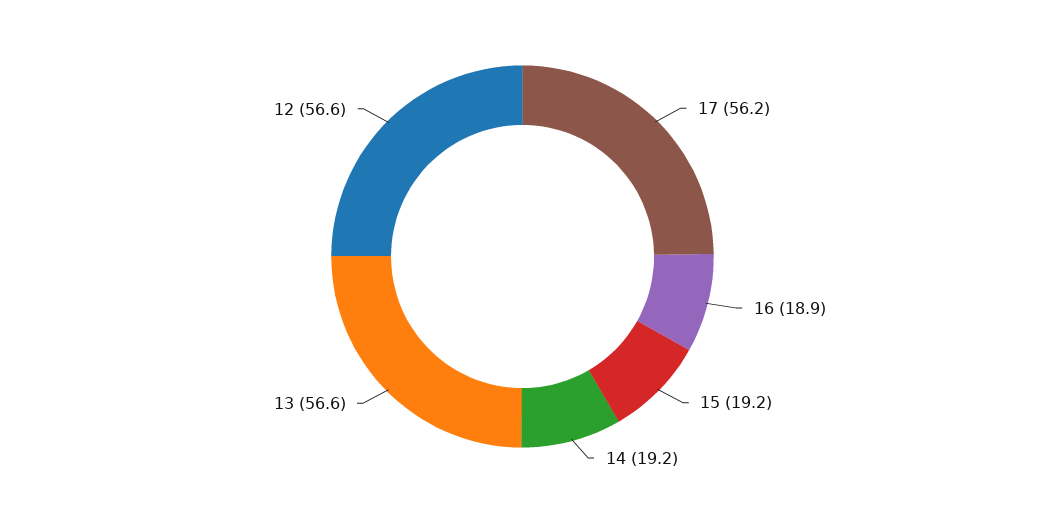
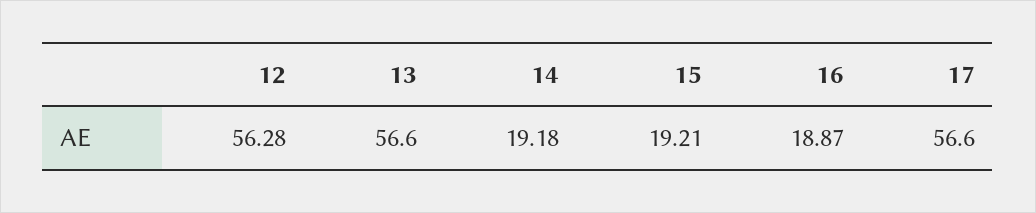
17: 56.2 -> 56.6
12: 56.6 -> 56.28

